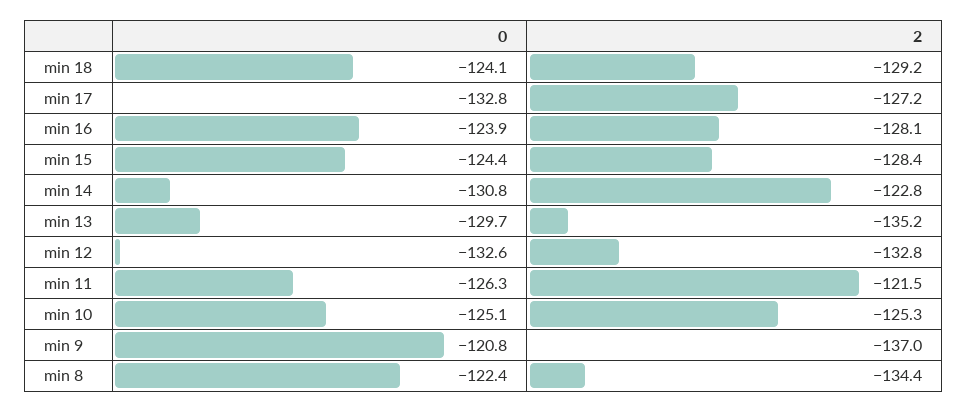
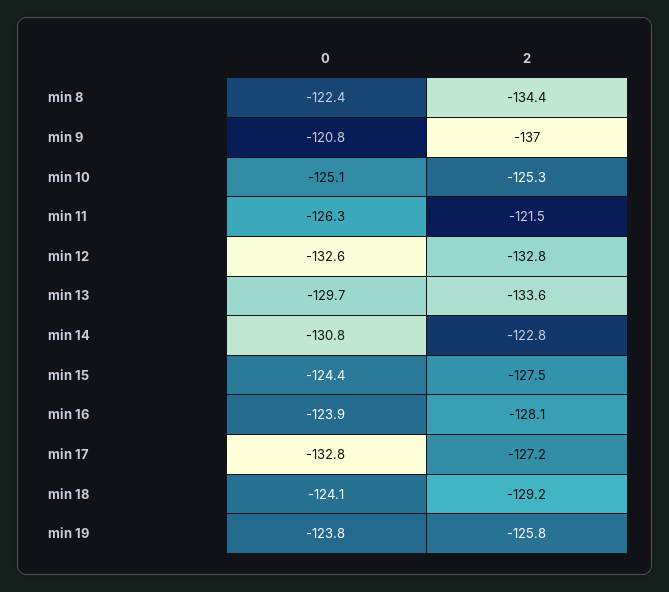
2, min 15: -128.4 -> -127.5
2, min 13: -135.2 -> -133.6
0, min 19: none -> -123.8
2, min 19: none -> -125.8

